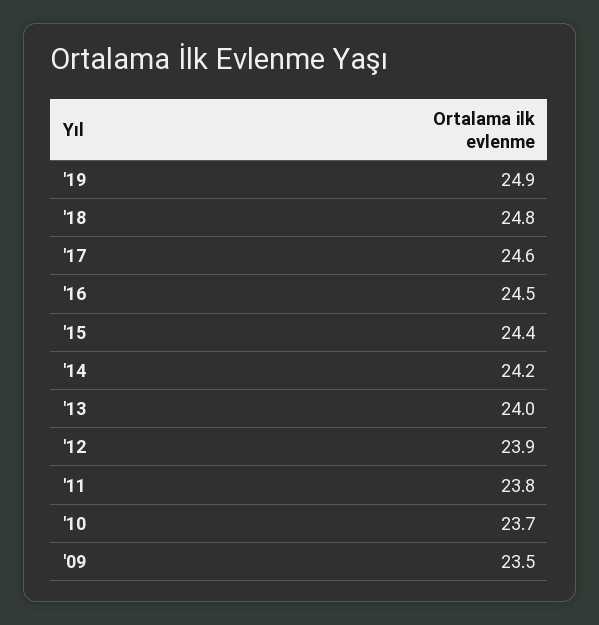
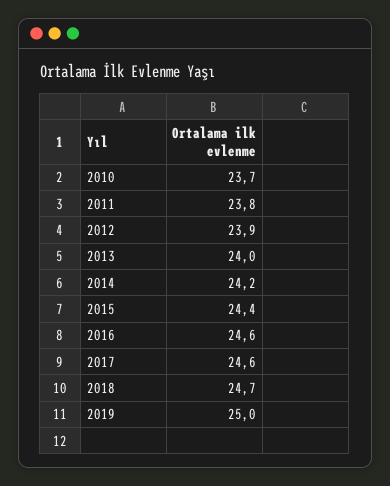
'19: 24.9 -> 25
'18: 24.8 -> 24.7
'16: 24.5 -> 24.6
'09: 23.5 -> none

